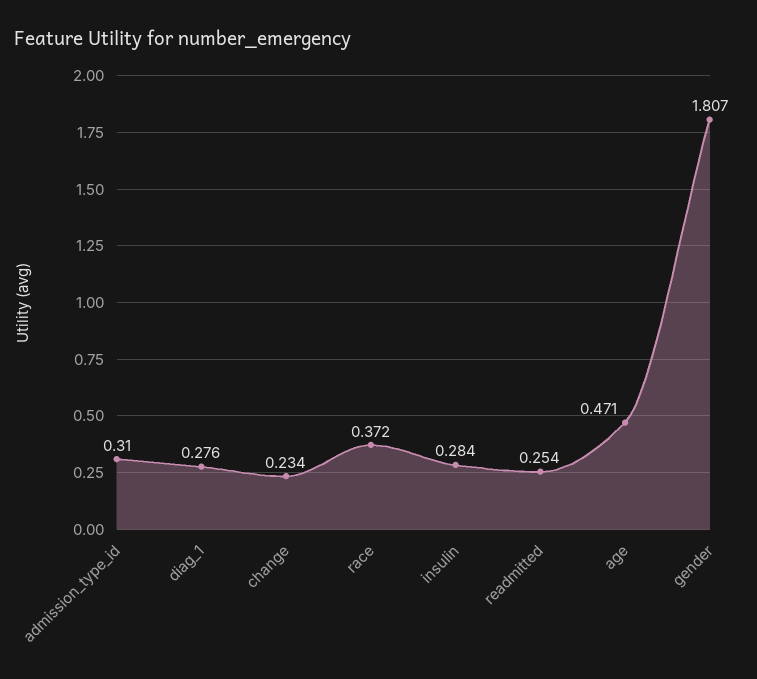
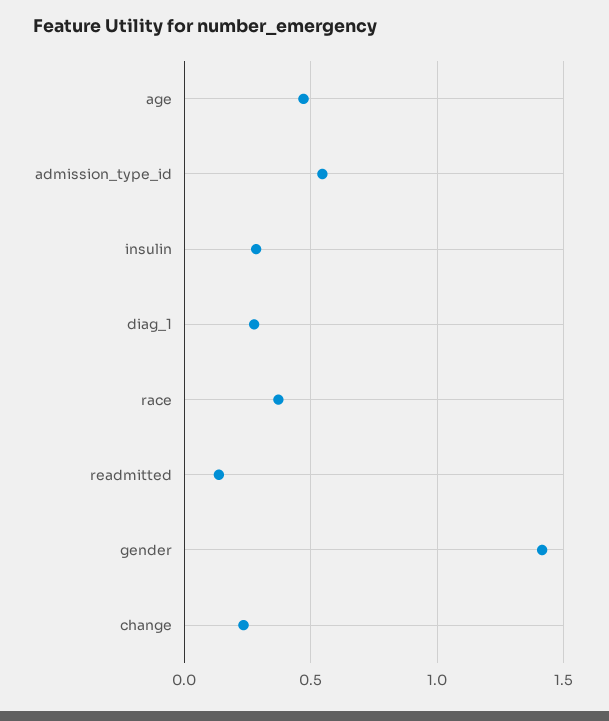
admission_type_id: 0.31 -> 0.55
readmitted: 0.254 -> 0.15
gender: 1.807 -> 1.4

